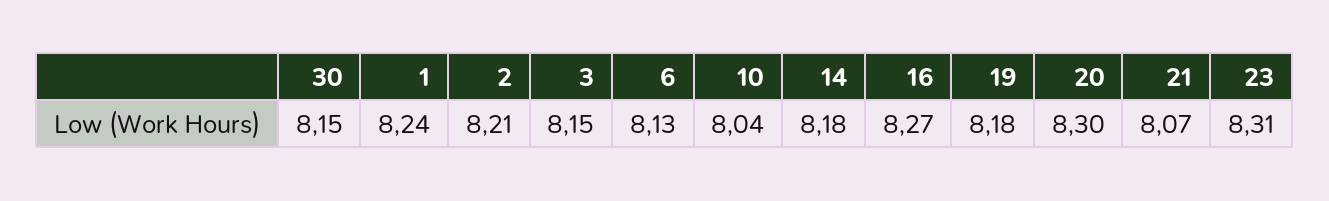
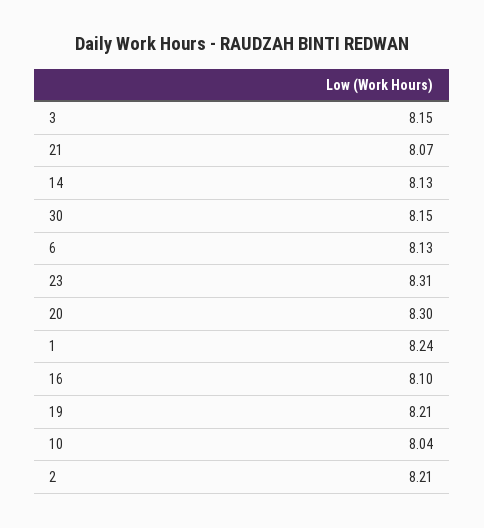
14: 8.18 -> 8.13
16: 8.27 -> 8.1
19: 8.18 -> 8.21

